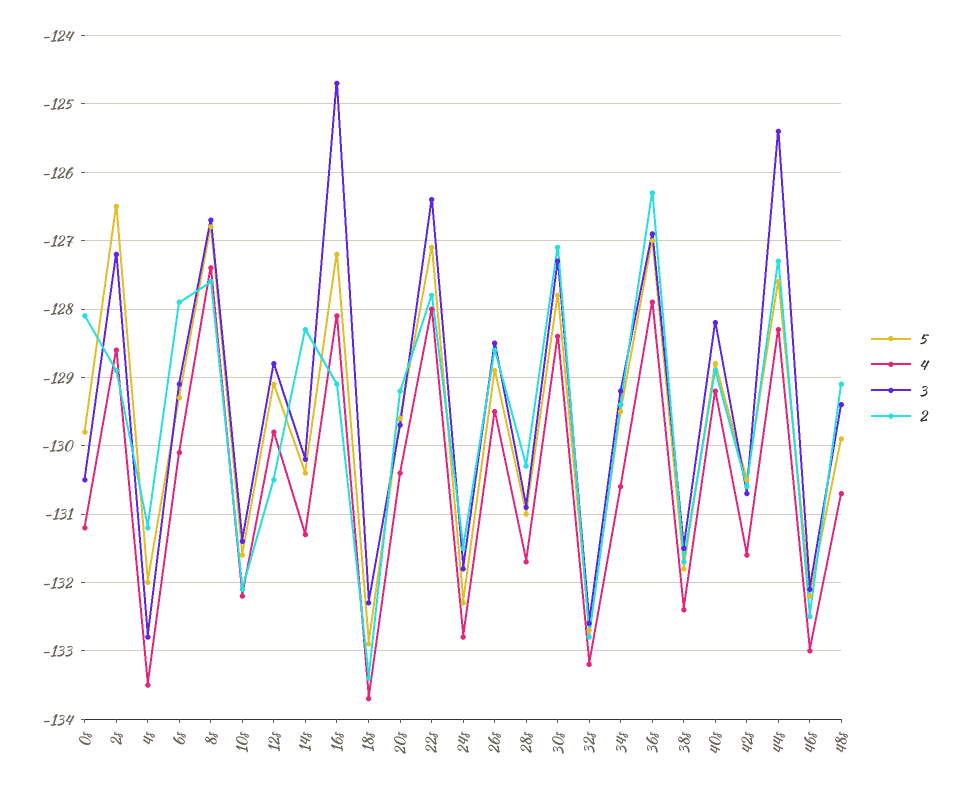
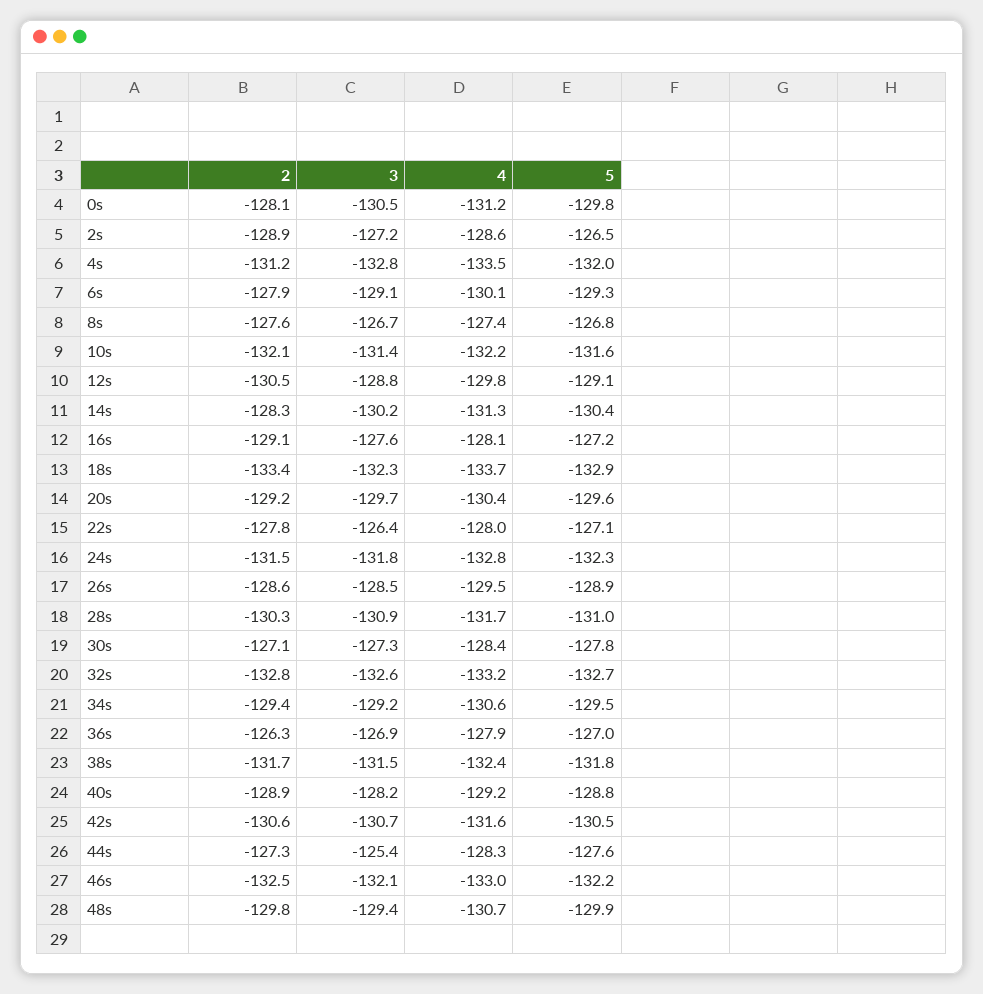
3, 16s: -124.7 -> -127.6
2, 48s: -129.1 -> -129.8

